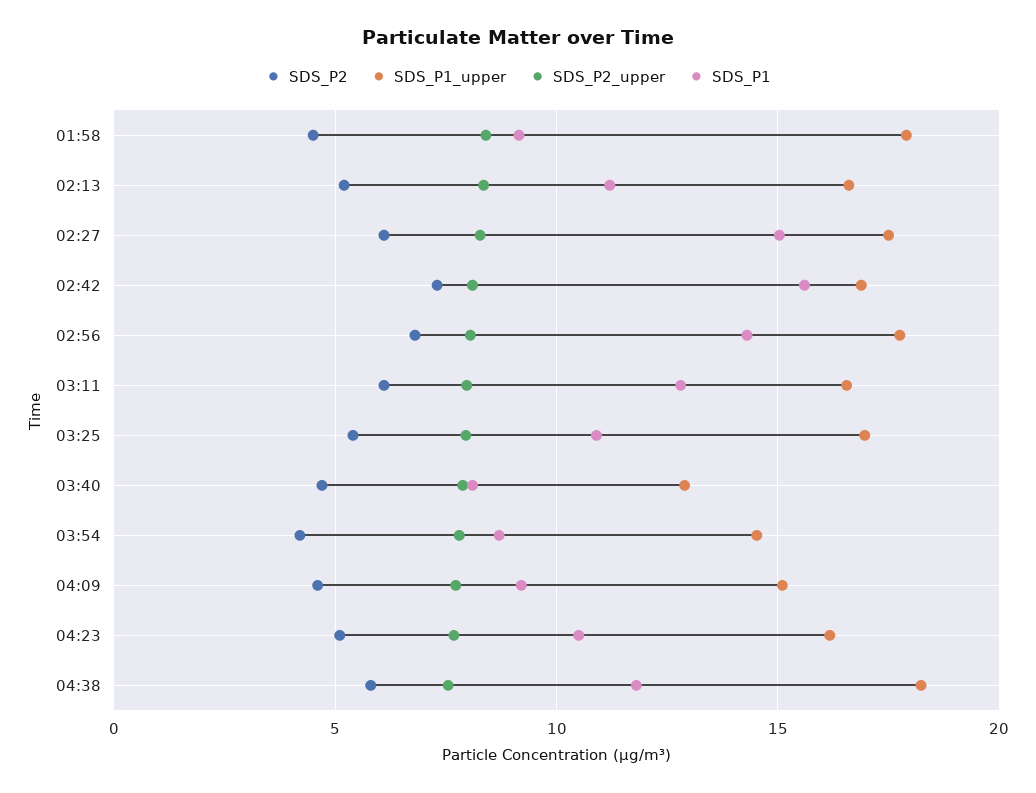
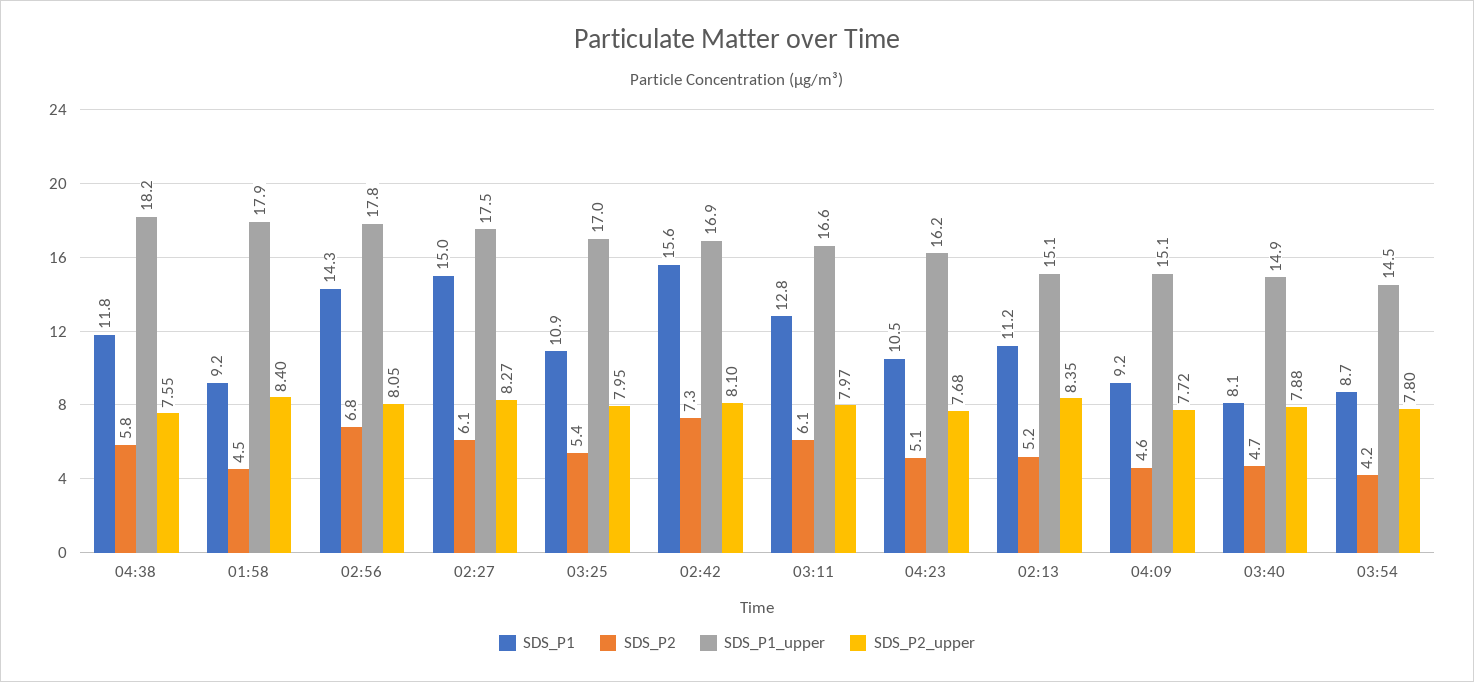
SDS_P1_upper, 02:13: 16.5 -> 15.1
SDS_P1_upper, 03:40: 13 -> 14.9

